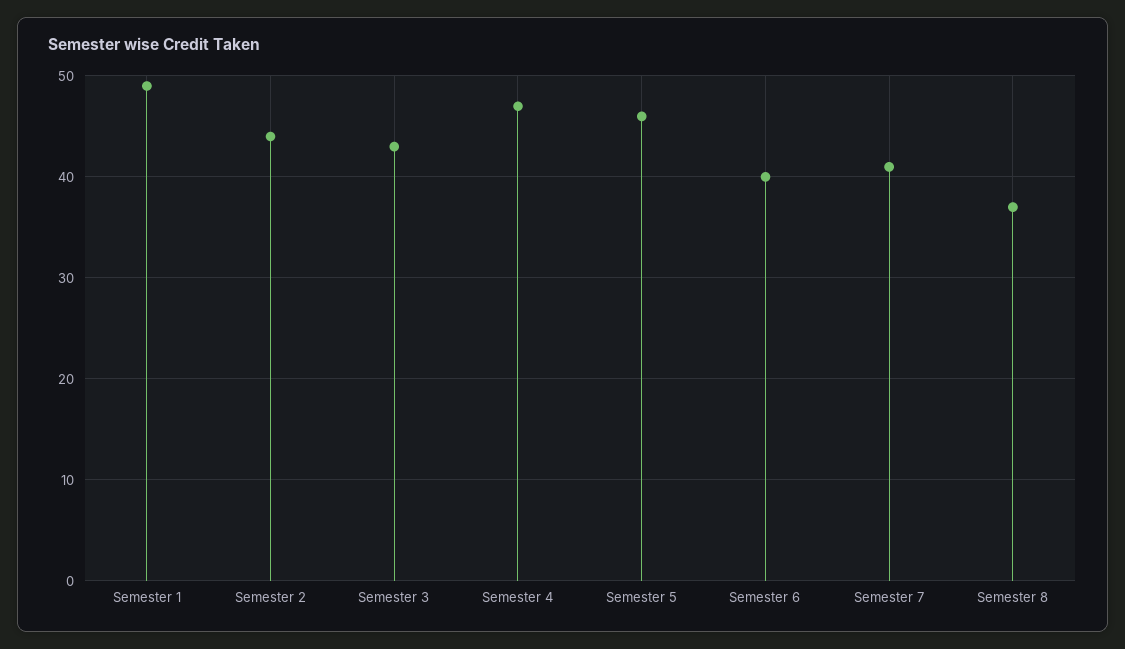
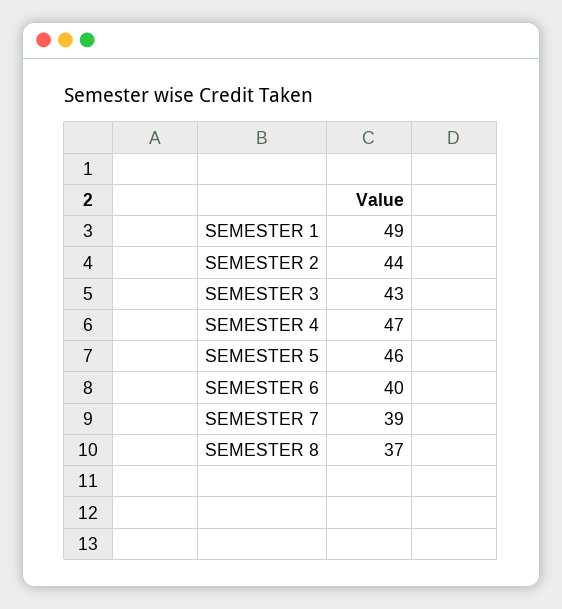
Semester 7: 41 -> 39

